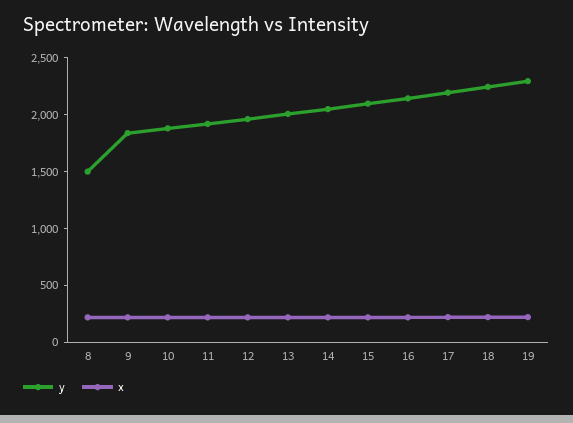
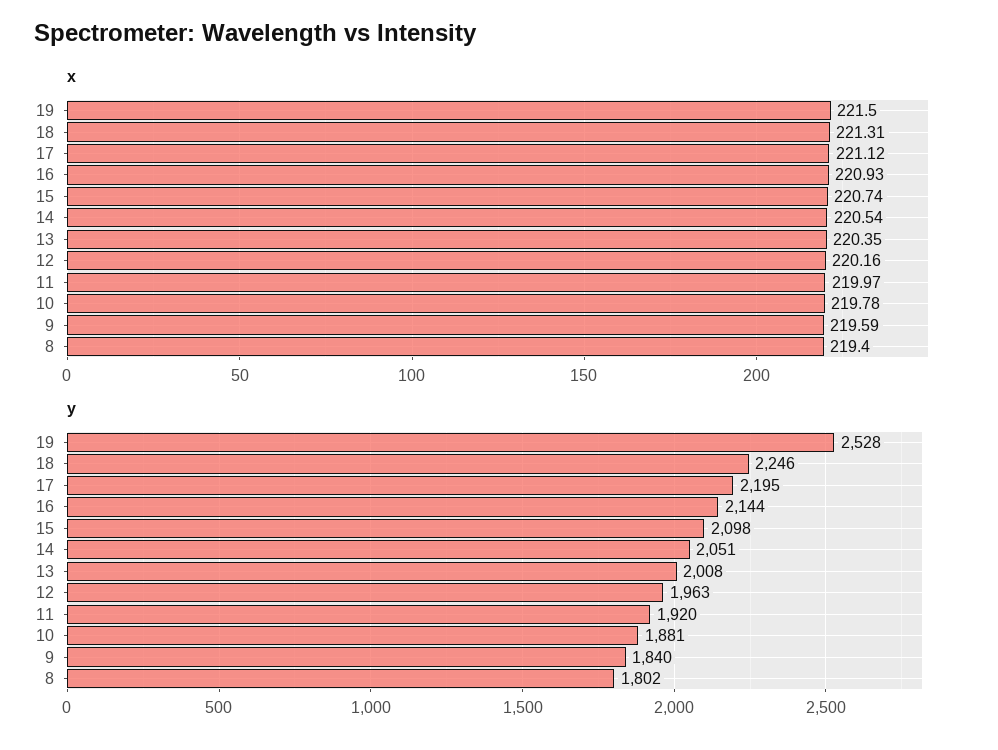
y, 8: 1500 -> 1802
y, 19: 2300 -> 2528

